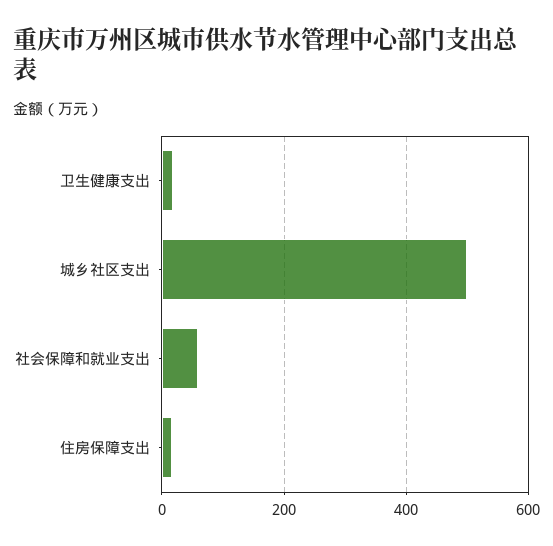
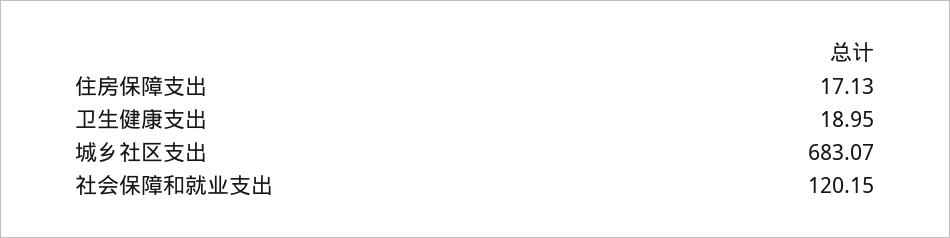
城乡社区支出: 500 -> 683.07
社会保障和就业支出: 60 -> 120.15

